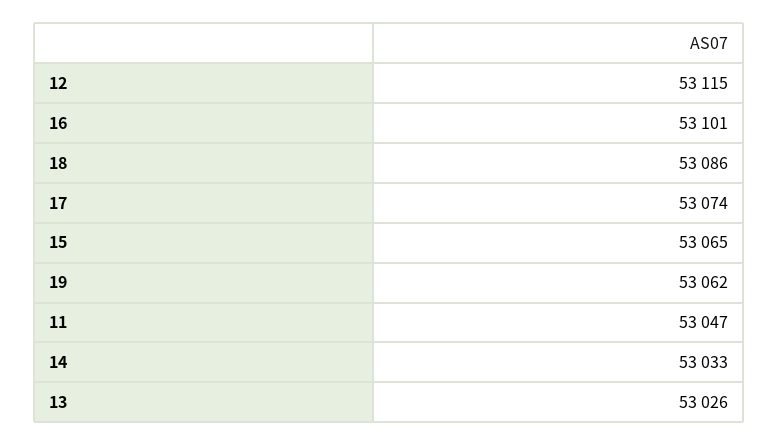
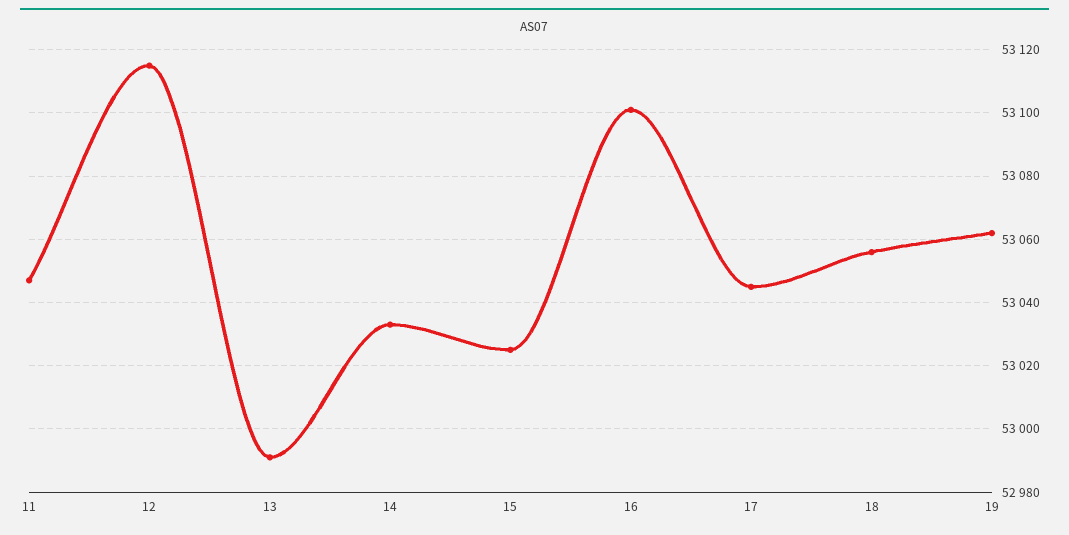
18: 53086 -> 53055
17: 53074 -> 53045
15: 53065 -> 53025
13: 53026 -> 52990

